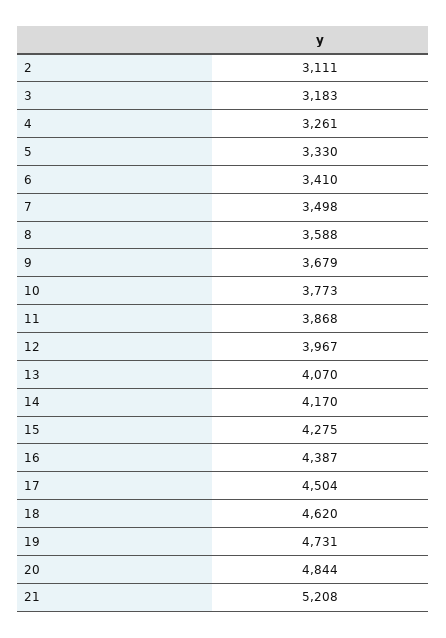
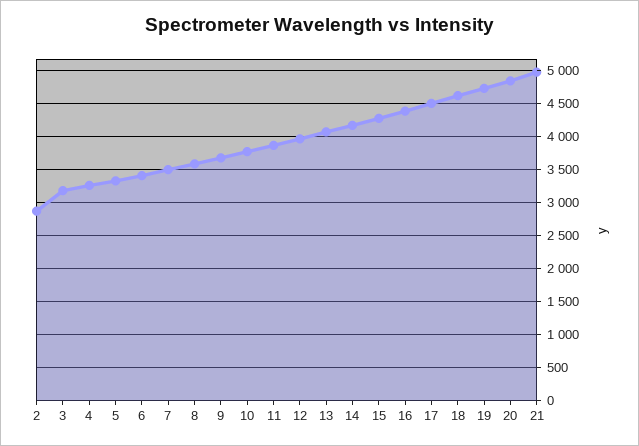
2: 3111 -> 2900
21: 5208 -> 5000

